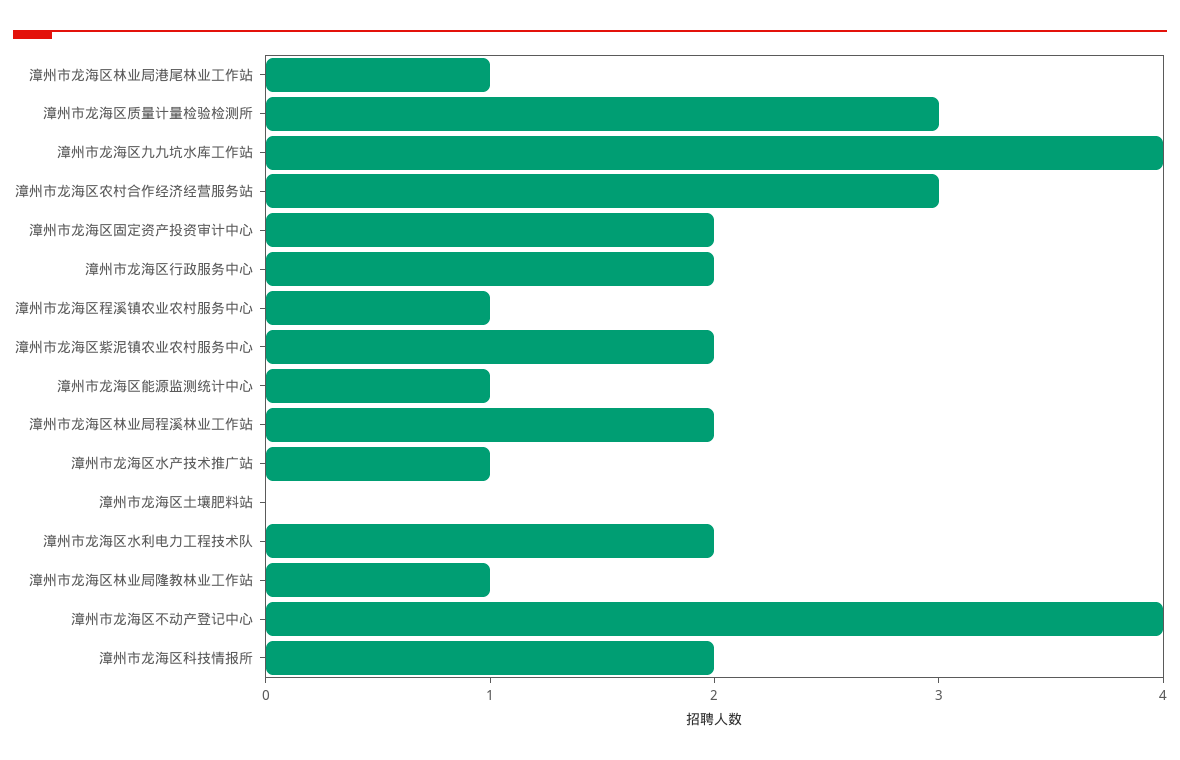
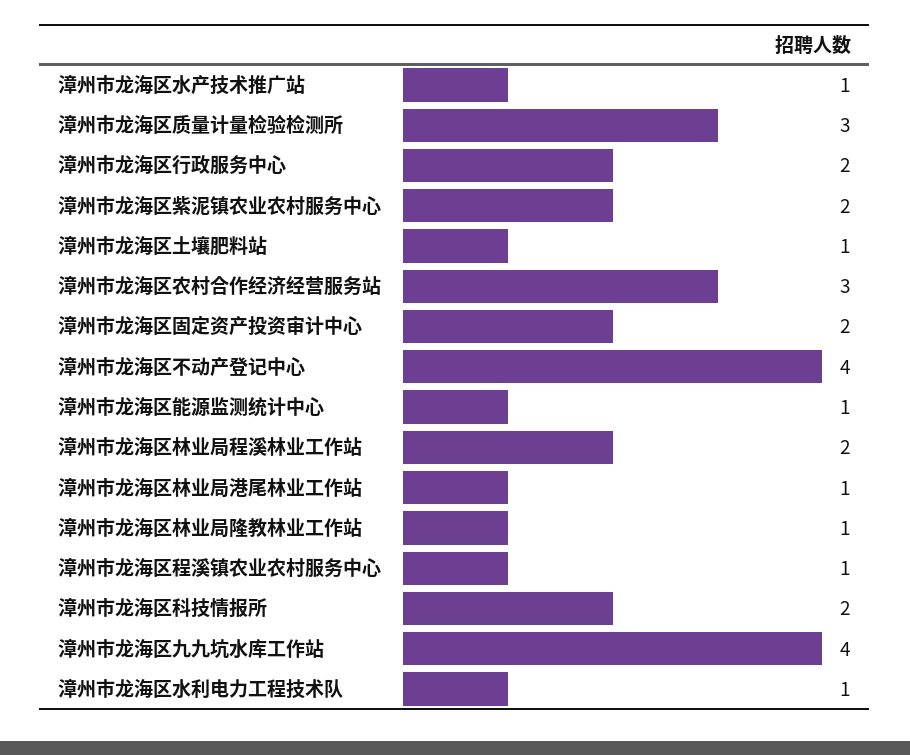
漳州市龙海区土壤肥料站: 0 -> 1
漳州市龙海区水利电力工程技术队: 2 -> 1

